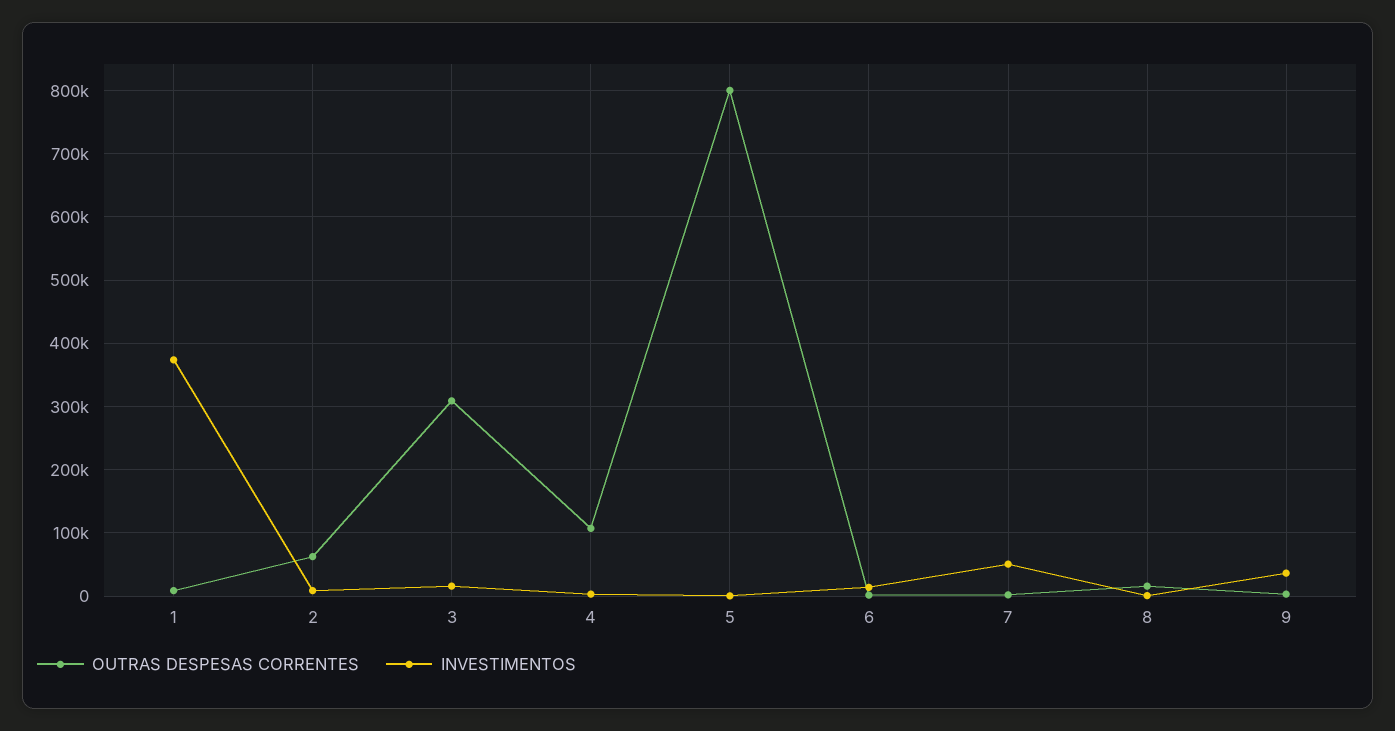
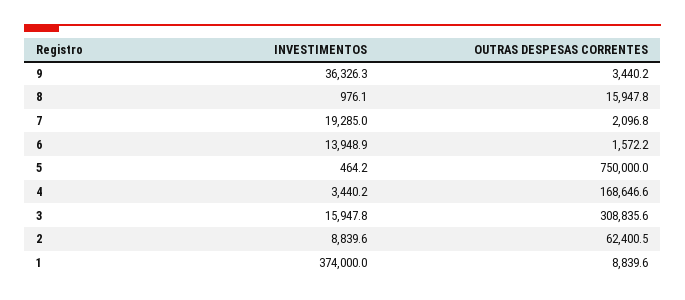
OUTRAS DESPESAS CORRENTES, 4: 110000 -> 168646.6
OUTRAS DESPESAS CORRENTES, 5: 800000 -> 750000
INVESTIMENTOS, 7: 50000 -> 19285

